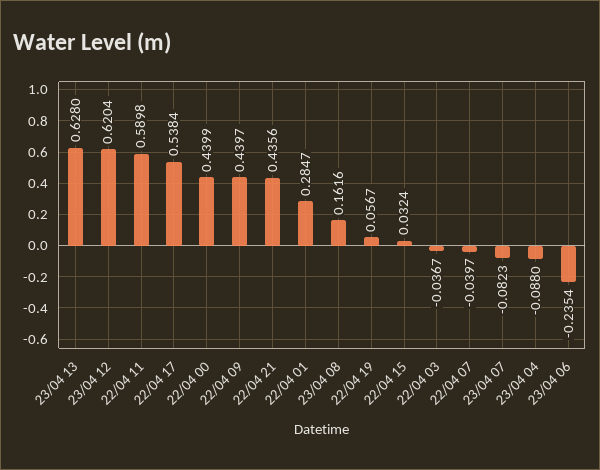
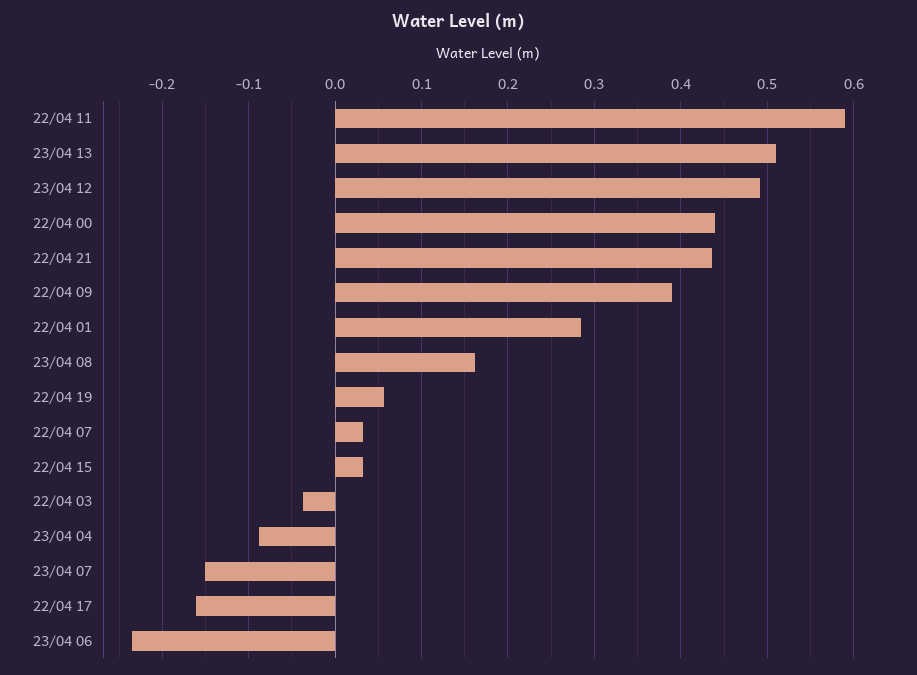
23/04 13: 0.628 -> 0.51
23/04 12: 0.6204 -> 0.49
22/04 17: 0.5384 -> -0.16
22/04 09: 0.4397 -> 0.39
22/04 07: -0.0397 -> 0.03
23/04 07: -0.0823 -> -0.15

